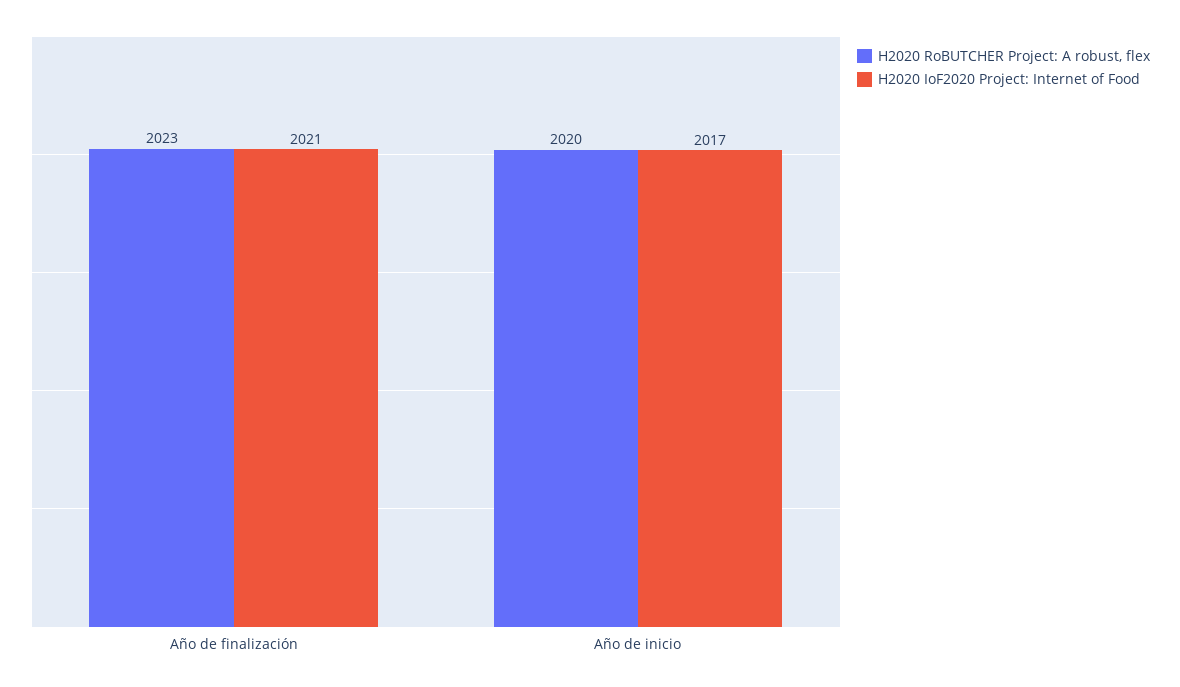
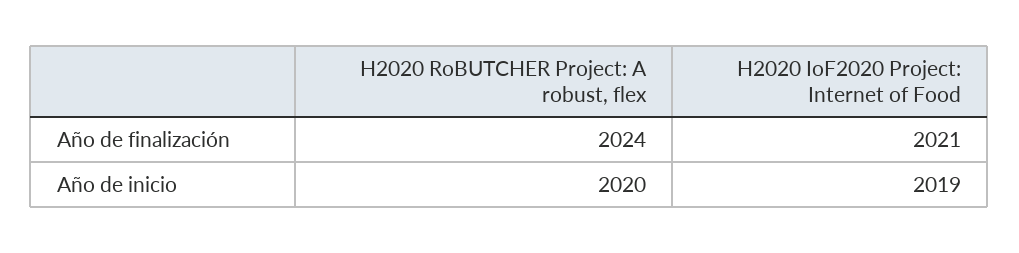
H2020 RoBUTCHER Project: A robust, flex, Año de finalización: 2023 -> 2024
H2020 IoF2020 Project: Internet of Food, Año de inicio: 2017 -> 2019

